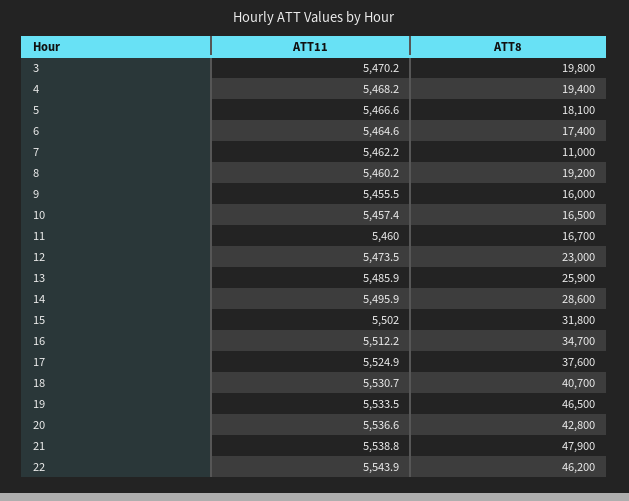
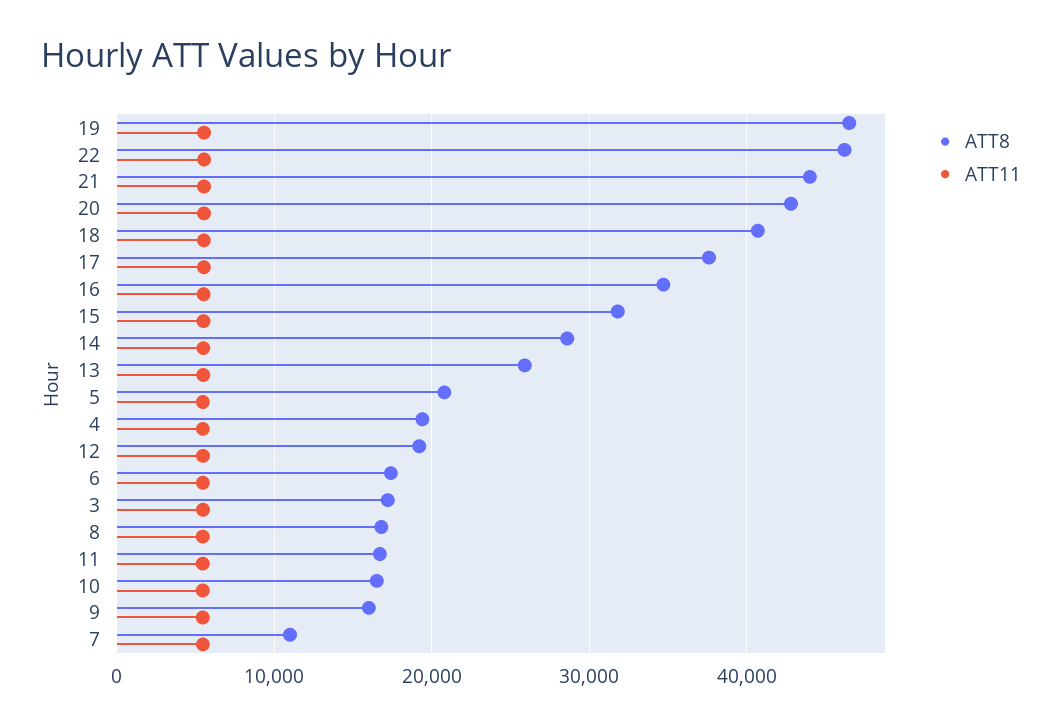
ATT8, 3: 19800 -> 17000
ATT8, 5: 18100 -> 21000
ATT8, 8: 19200 -> 17000
ATT8, 12: 23000 -> 19000
ATT8, 21: 47900 -> 44000

